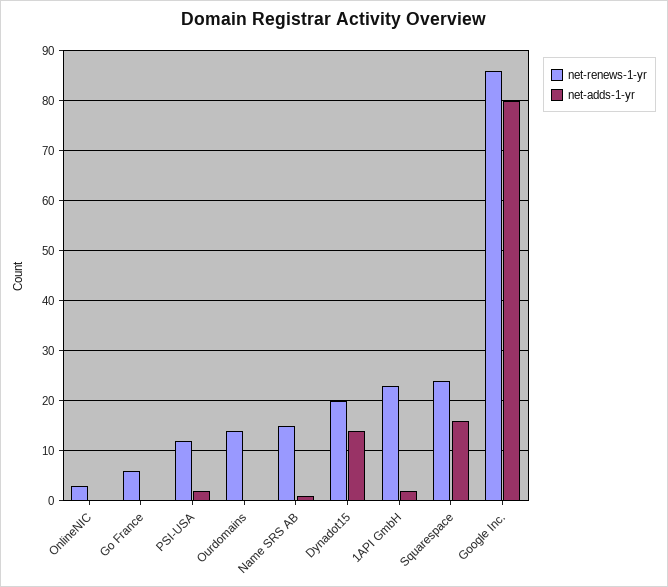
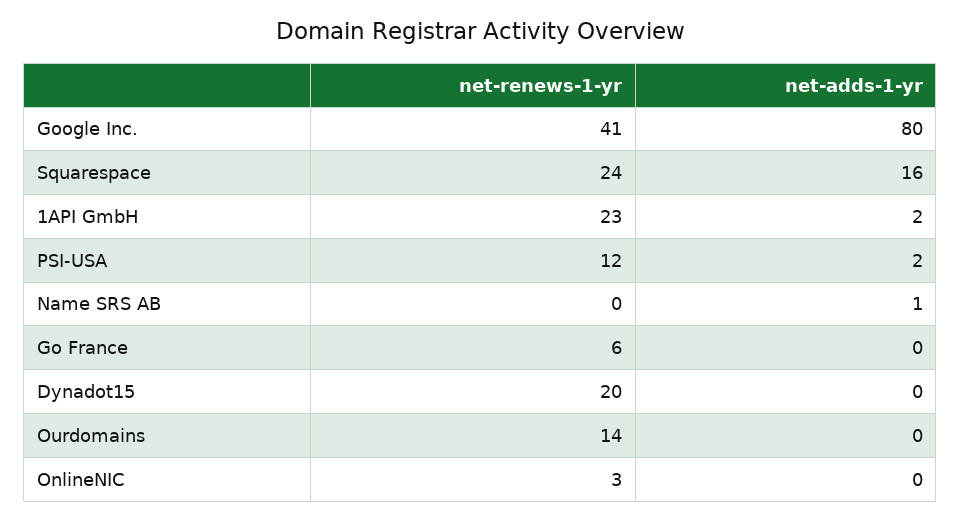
net-renews-1-yr, Name SRS AB: 15 -> 0
net-adds-1-yr, Dynadot15: 15 -> 0
net-renews-1-yr, Google Inc.: 85 -> 41

